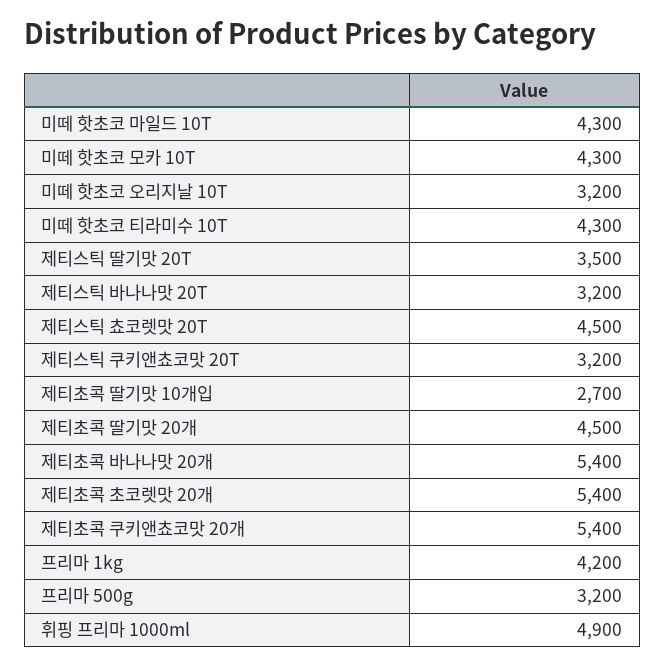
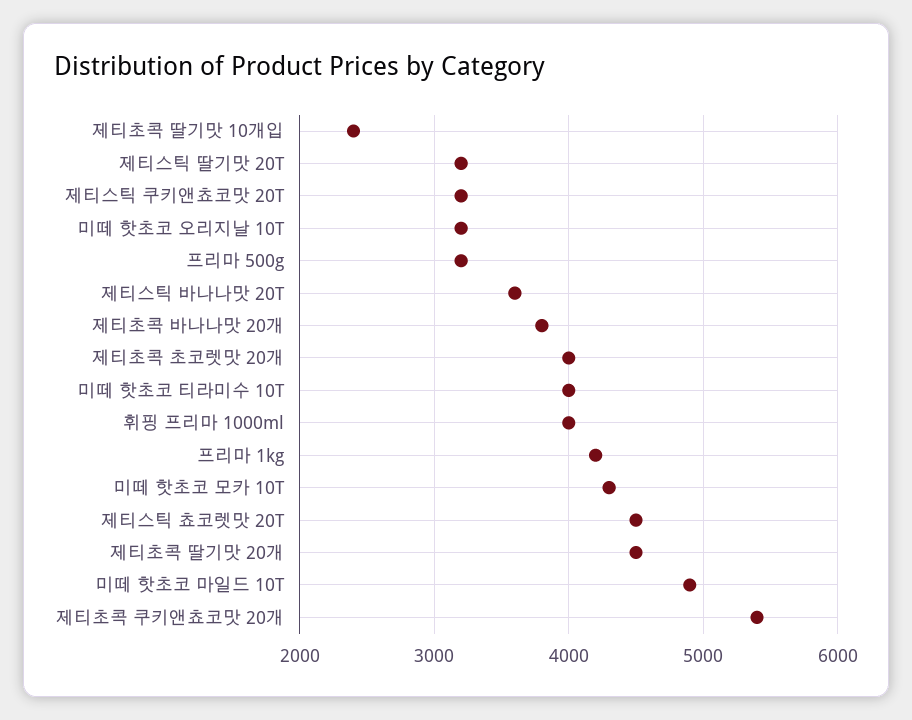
미떼 핫초코 마일드 10T: 4300 -> 4900
미떼 핫초코 티라미수 10T: 4300 -> 4000
제티스틱 딸기맛 20T: 3500 -> 3200
제티스틱 바나나맛 20T: 3200 -> 3600
제티초콕 딸기맛 10개입: 2700 -> 2400
제티초콕 바나나맛 20개: 5400 -> 3800
제티초콕 초코렛맛 20개: 5400 -> 4000
휘핑 프리마 1000ml: 4900 -> 4000

